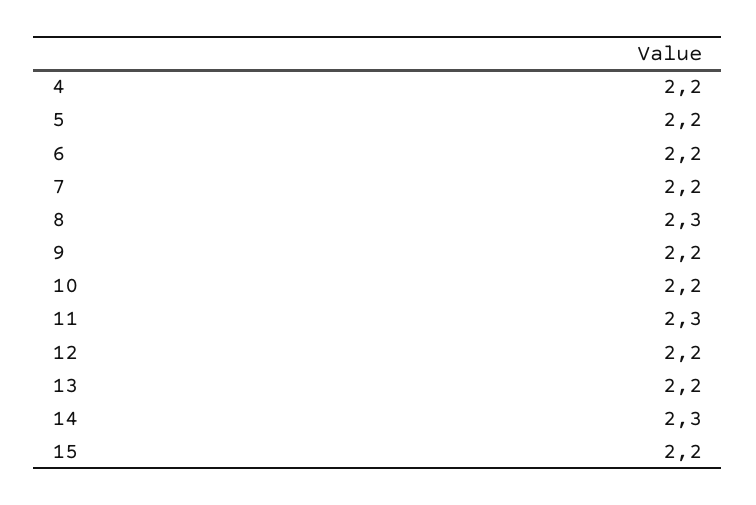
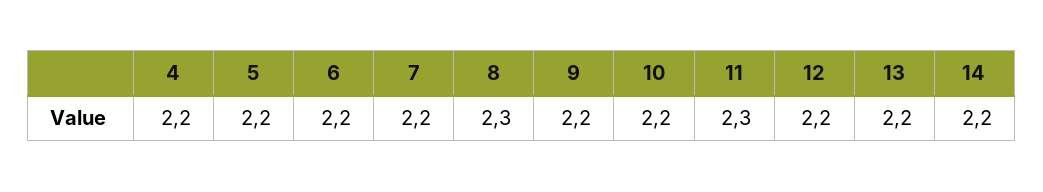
14: 2.3 -> 2.2
15: 2.2 -> none

